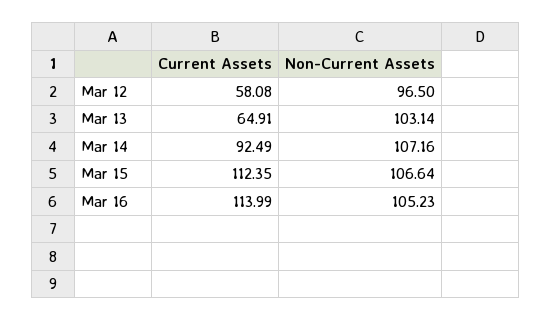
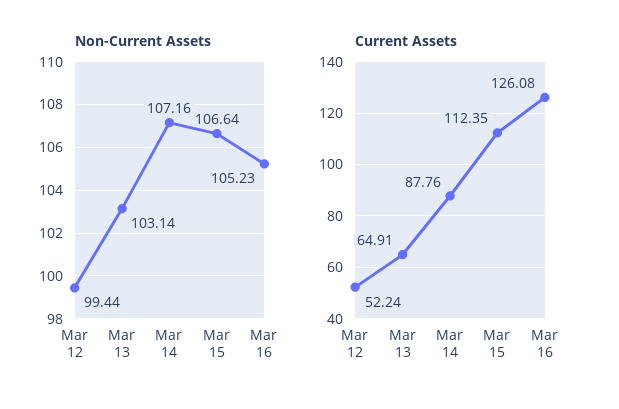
Current Assets, Mar 12: 58.08 -> 52.24
Non-Current Assets, Mar 12: 96.5 -> 99.44
Current Assets, Mar 14: 92.49 -> 87.76
Current Assets, Mar 16: 113.99 -> 126.08

